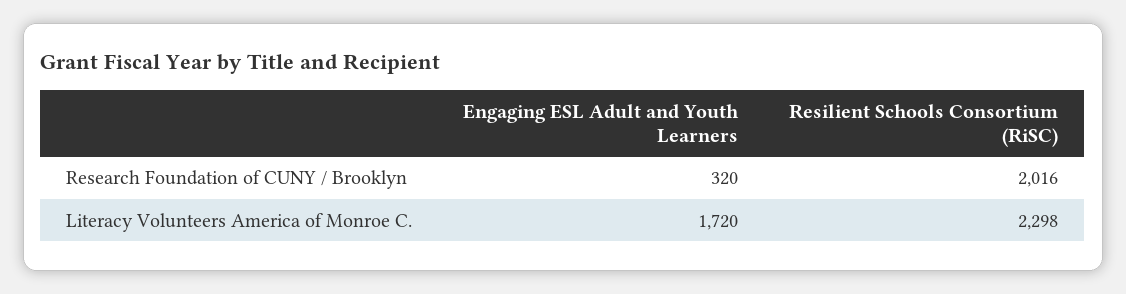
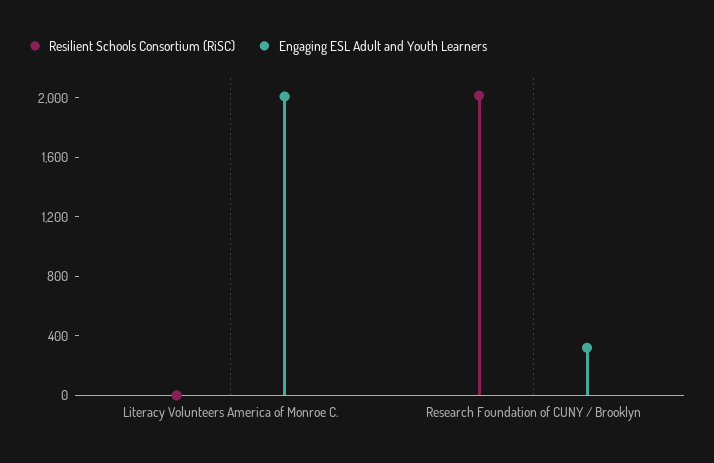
Engaging ESL Adult and Youth Learners, Literacy Volunteers America of Monroe C.: 1720 -> 2000
Resilient Schools Consortium (RiSC), Literacy Volunteers America of Monroe C.: 2298 -> 0

